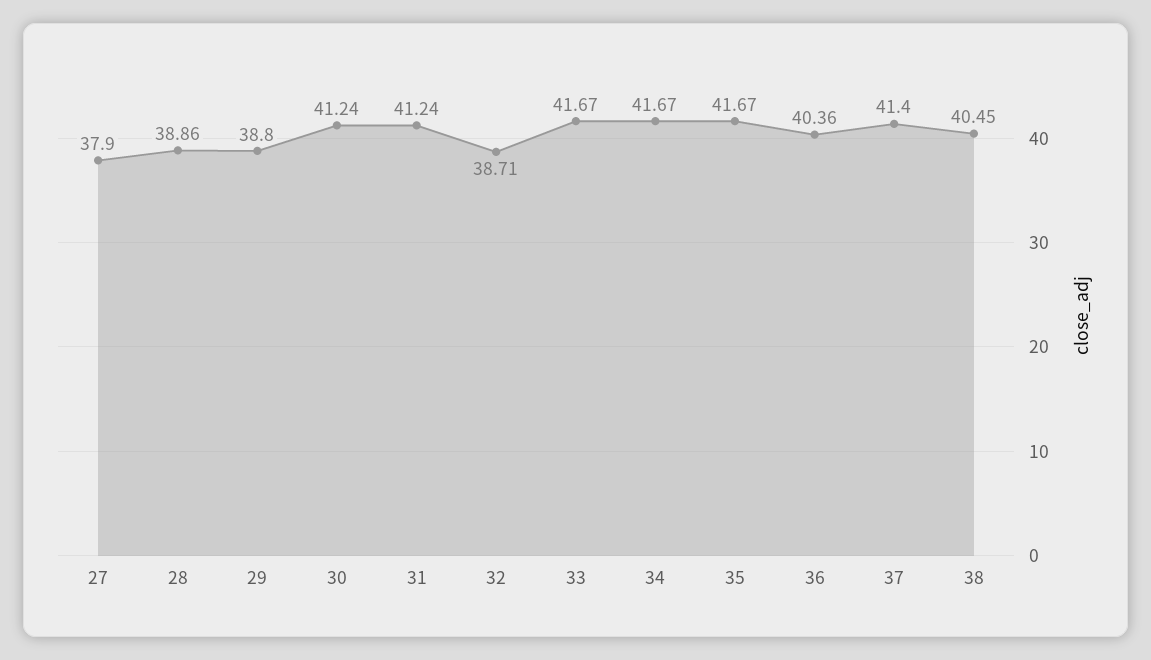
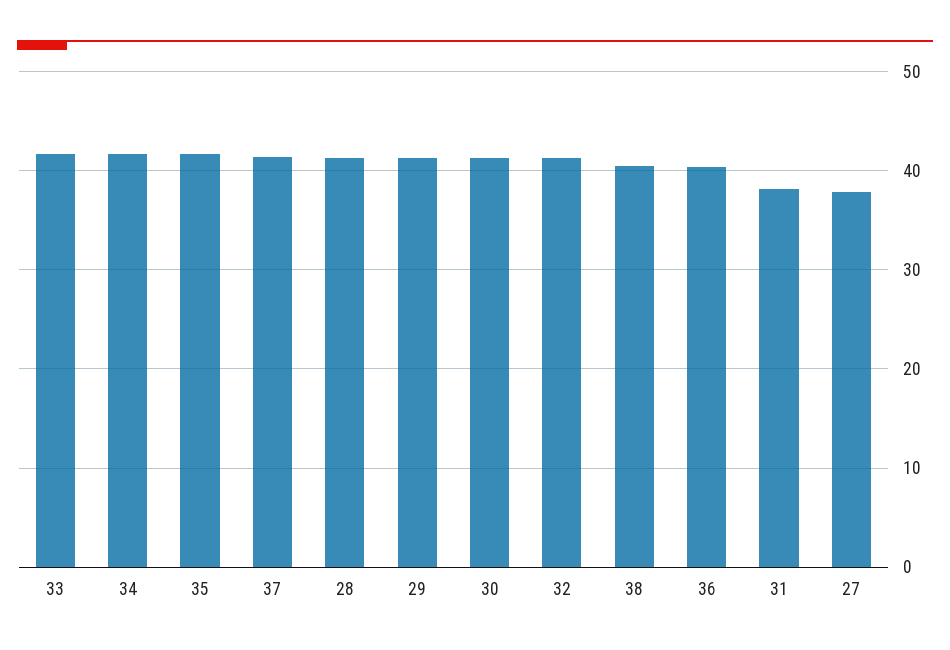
28: 38.86 -> 41
29: 38.8 -> 41
31: 41.24 -> 38
32: 38.71 -> 41

